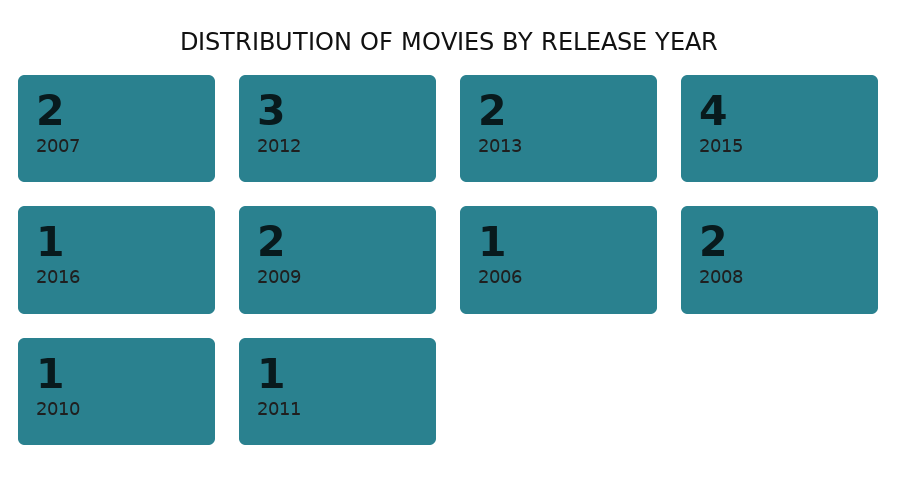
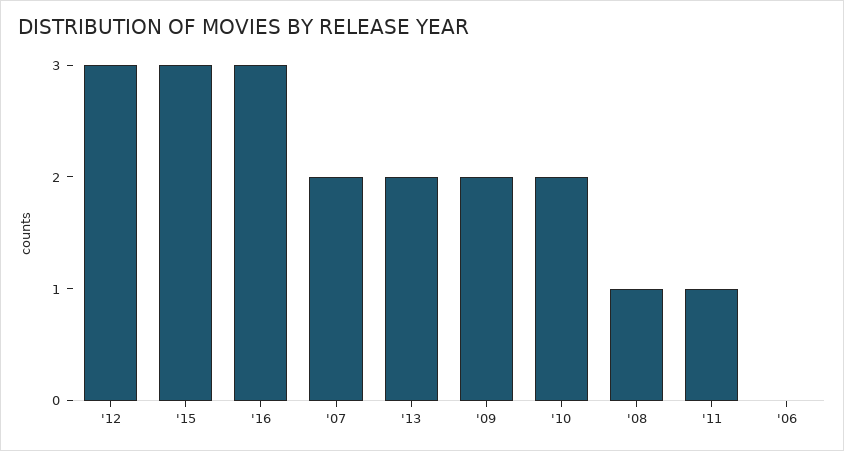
2015: 4 -> 3
2016: 1 -> 3
2006: 1 -> 0
2008: 2 -> 1
2010: 1 -> 2

